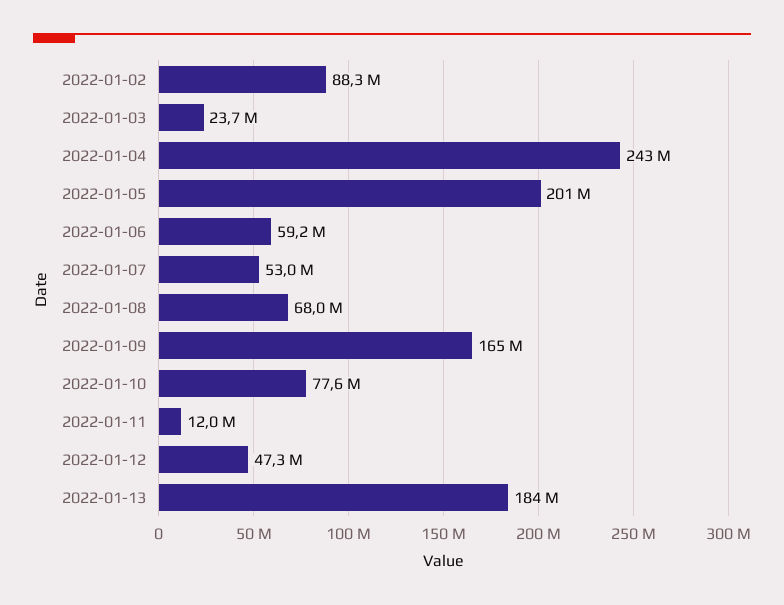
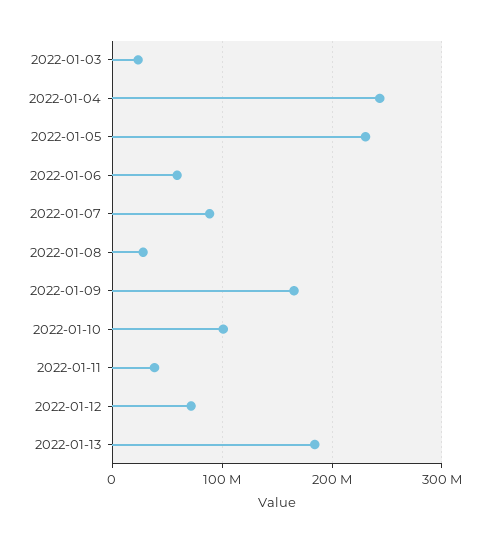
2022-01-02: 88300000 -> none
2022-01-05: 201000000 -> 230000000
2022-01-07: 53000000 -> 90000000
2022-01-08: 68000000 -> 30000000
2022-01-10: 77600000 -> 100000000
2022-01-11: 12000000 -> 40000000
2022-01-12: 47300000 -> 70000000

